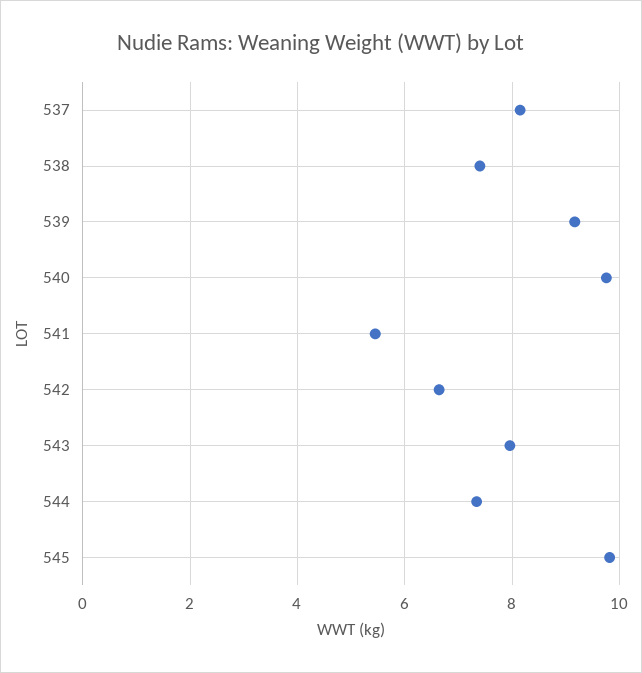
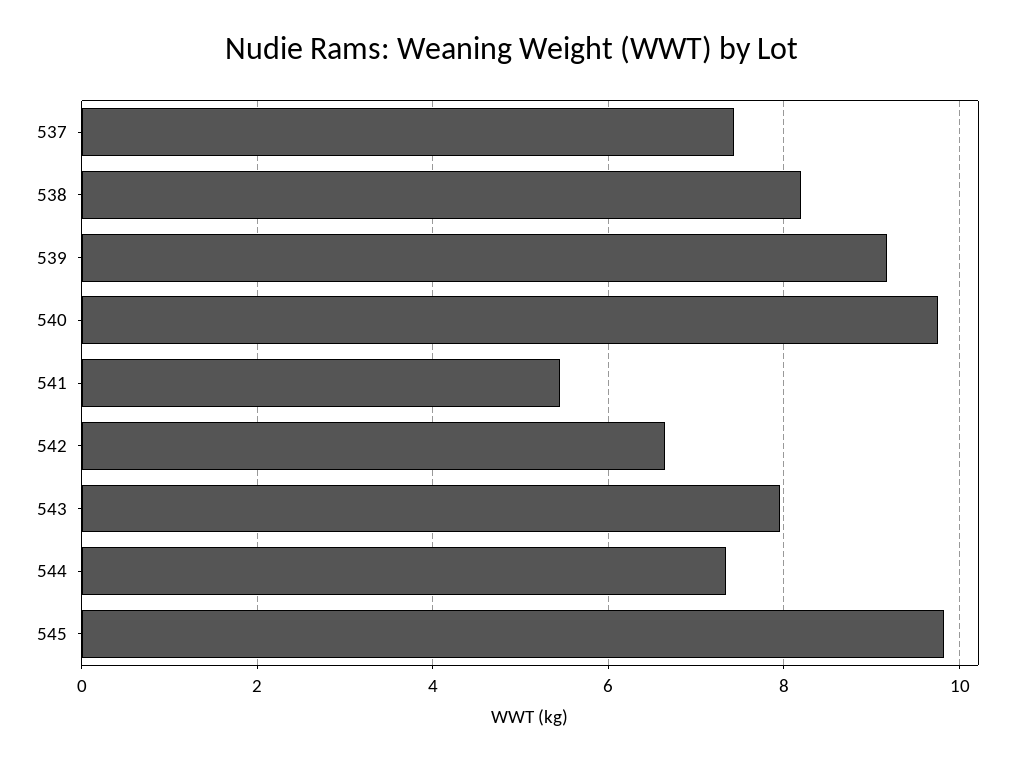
537: 8.2 -> 7.4
538: 7.4 -> 8.2

